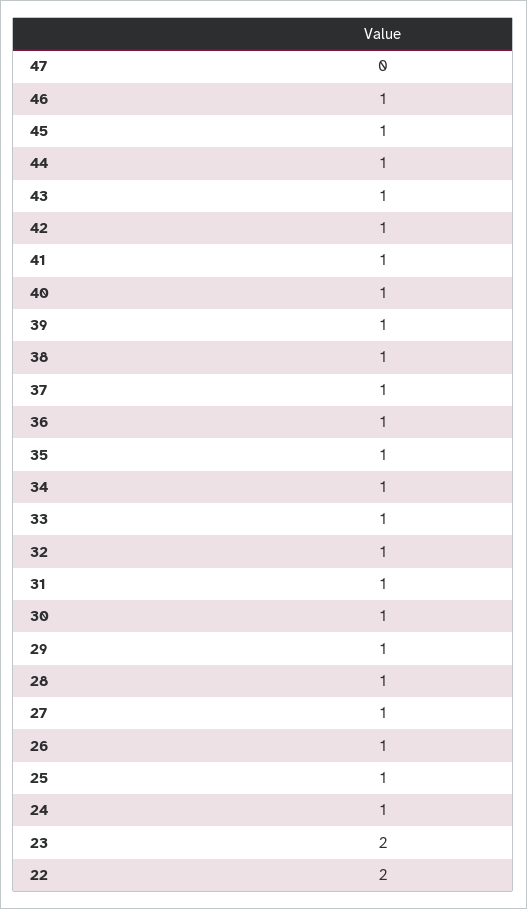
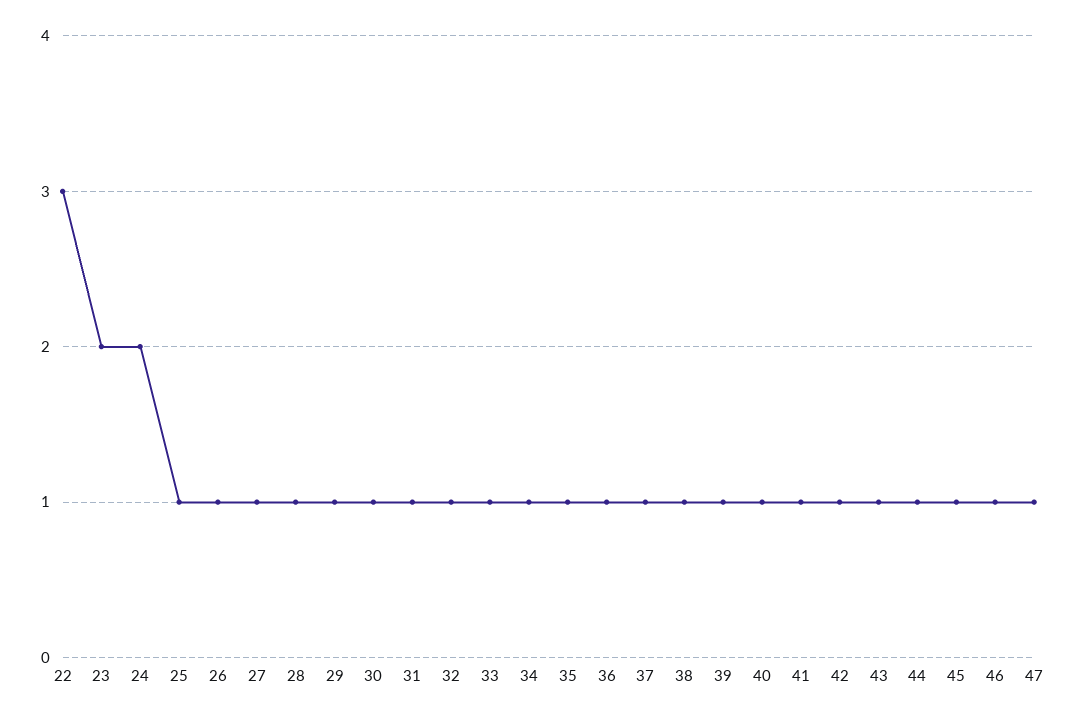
47: 0 -> 1
24: 1 -> 2
22: 2 -> 3

